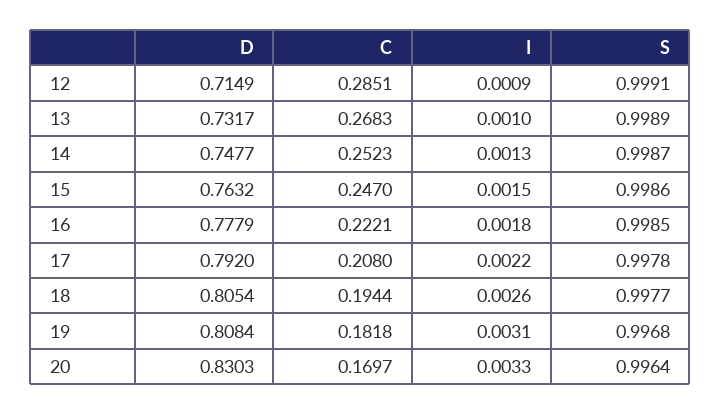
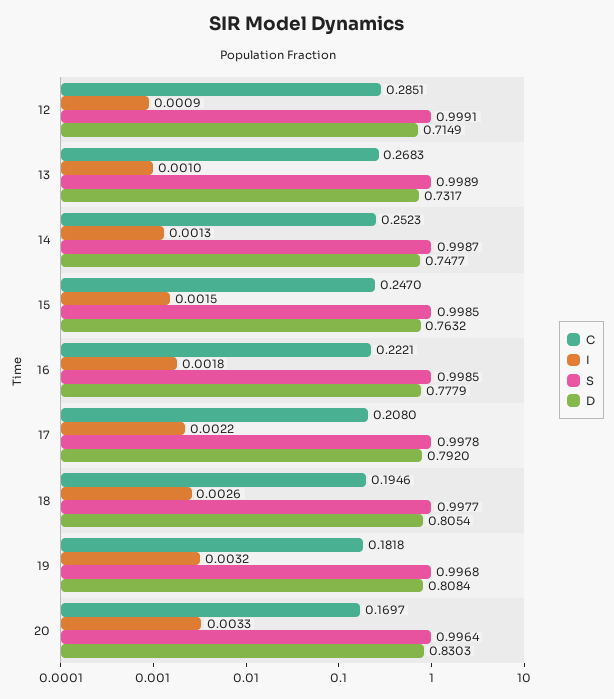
S, 15: 0.9986 -> 0.9985
C, 18: 0.1944 -> 0.1946
I, 19: 0.0031 -> 0.0032

